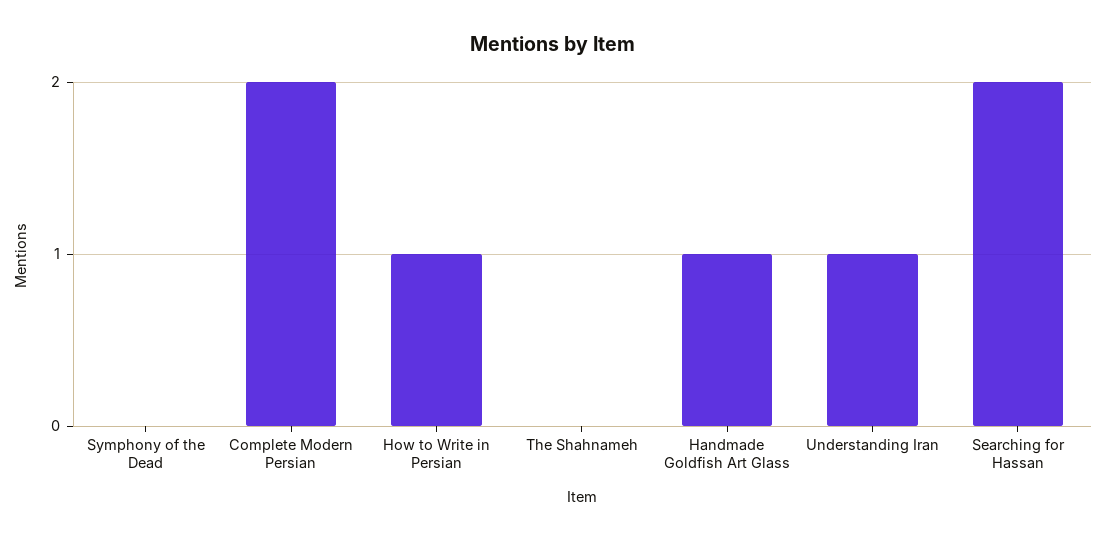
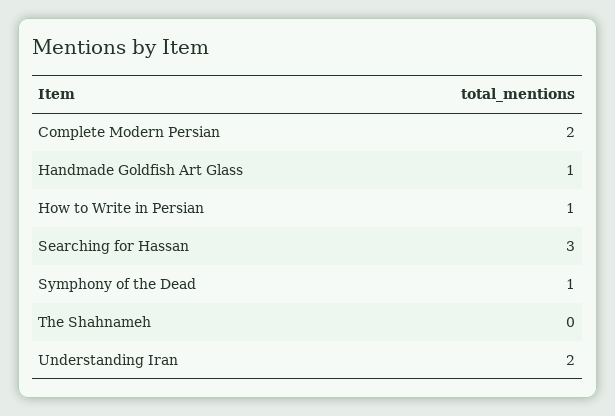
Symphony of the Dead: 0 -> 1
Understanding Iran: 1 -> 2
Searching for Hassan: 2 -> 3

